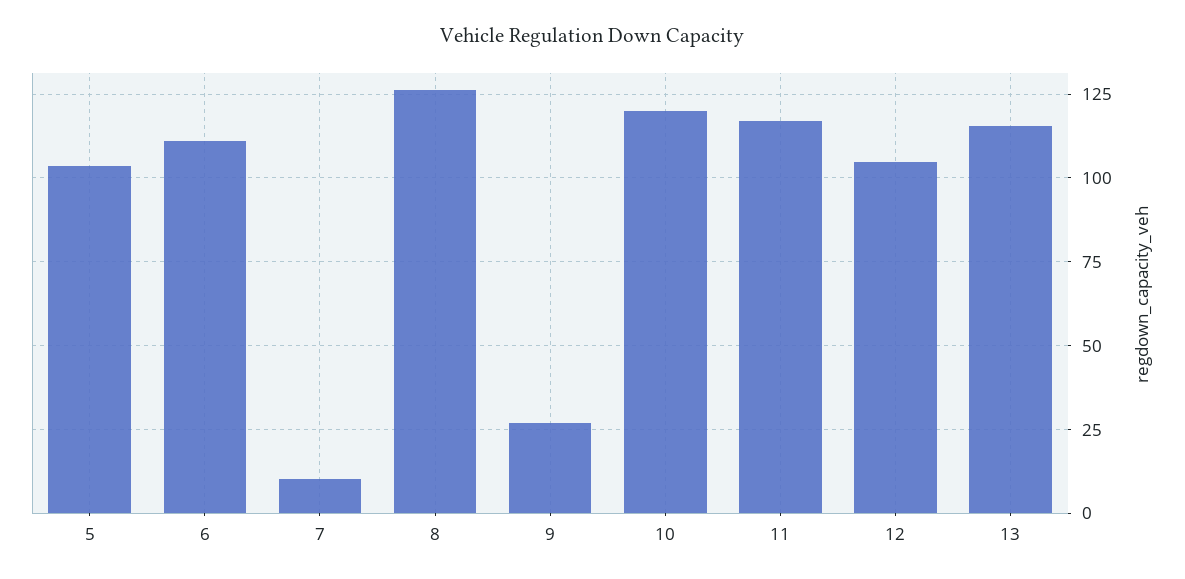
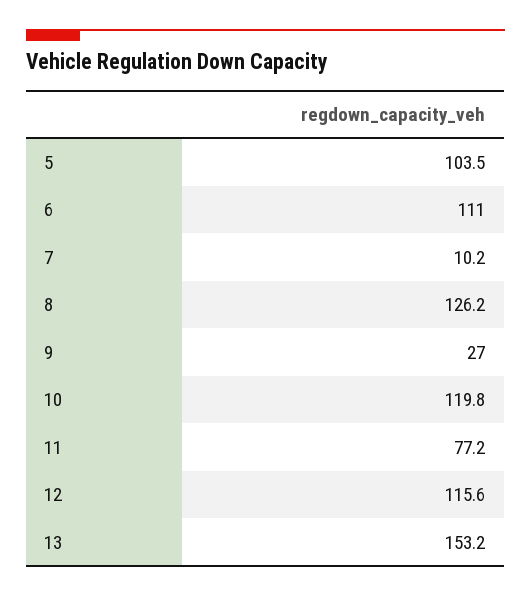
11: 117.5 -> 77.2
12: 105 -> 115.6
13: 115 -> 153.2

